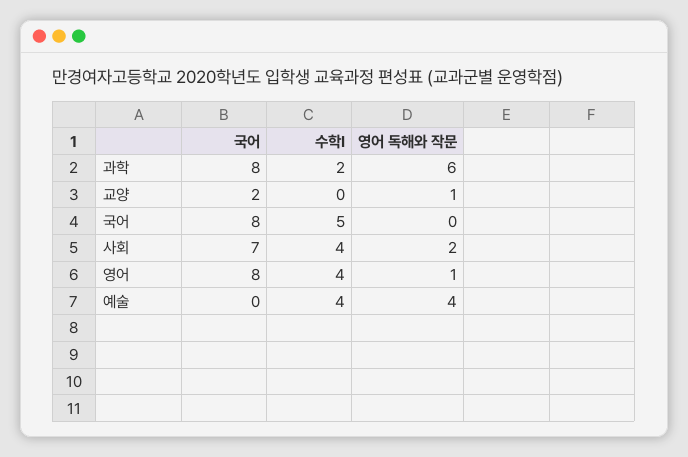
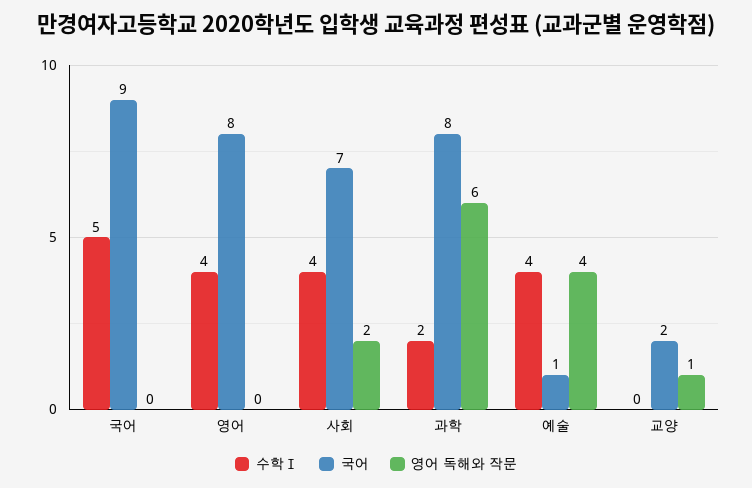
국어, 국어: 8 -> 9
영어 독해와 작문, 영어: 1 -> 0
국어, 예술: 0 -> 1

